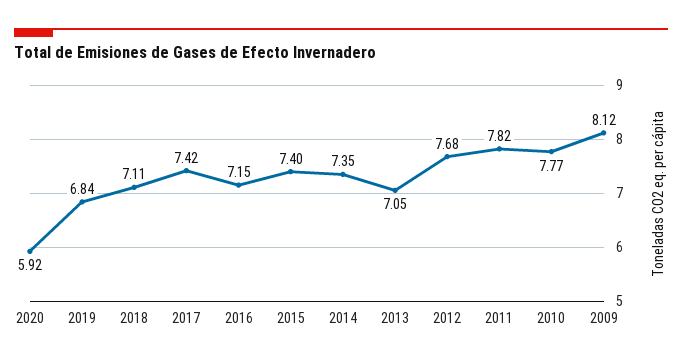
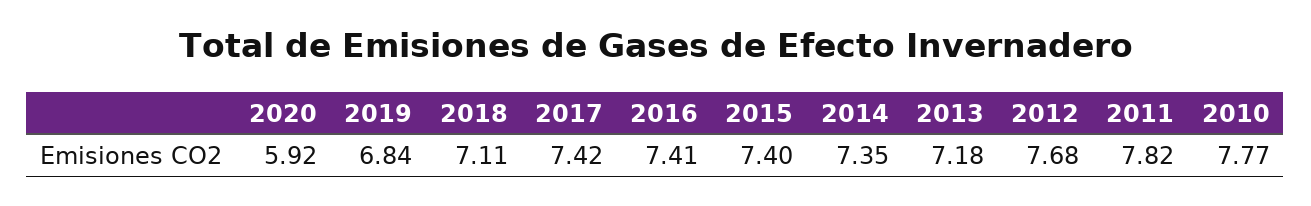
2016: 7.15 -> 7.41
2013: 7.05 -> 7.18
2009: 8.12 -> none

